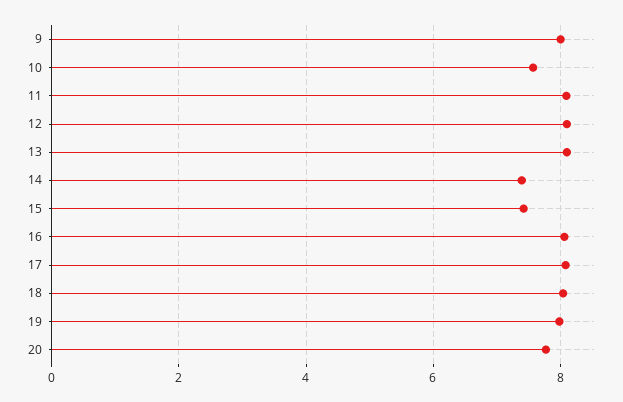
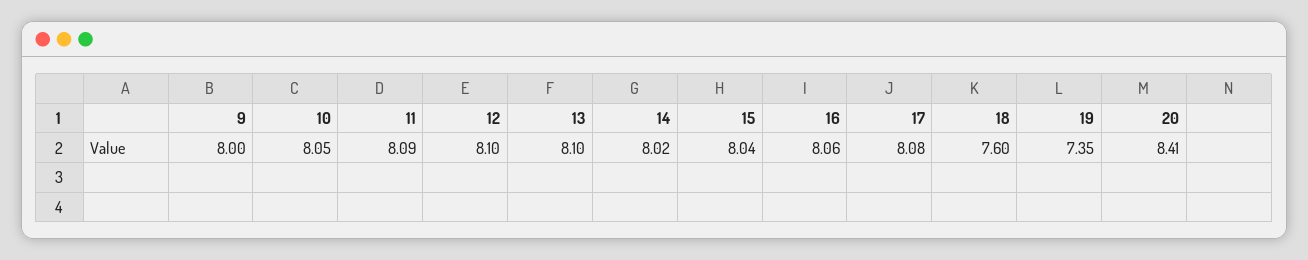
10: 7.6 -> 8.05
14: 7.4 -> 8.02
15: 7.4 -> 8.04
18: 8 -> 7.6
19: 8 -> 7.35
20: 7.8 -> 8.41

